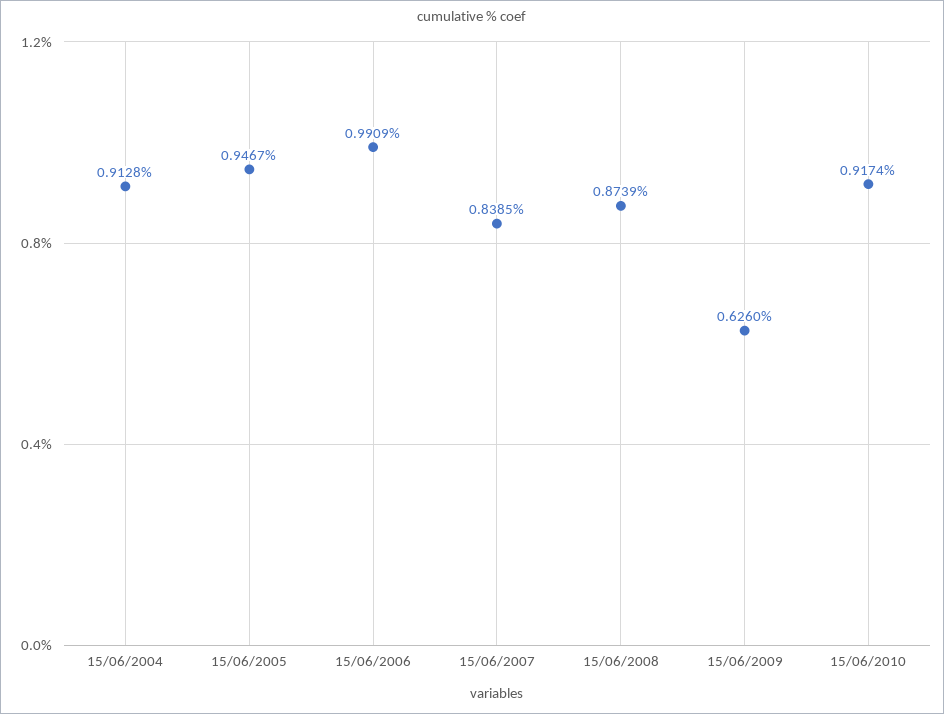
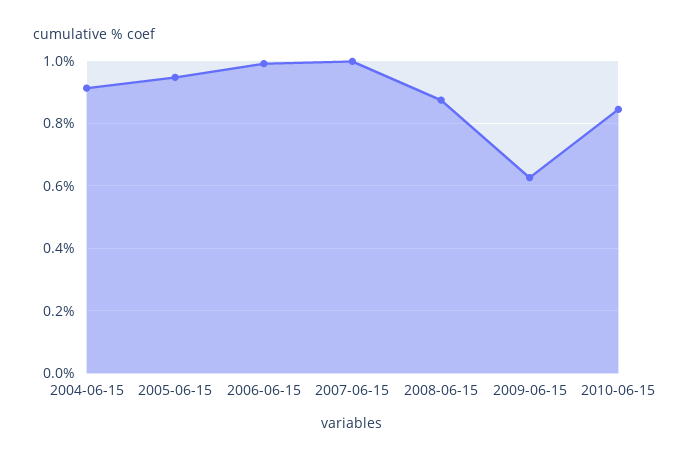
15/06/2007: 0.8385 -> 1
15/06/2010: 0.9174 -> 0.84

